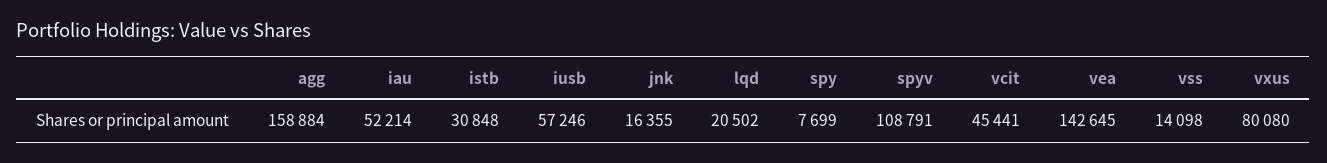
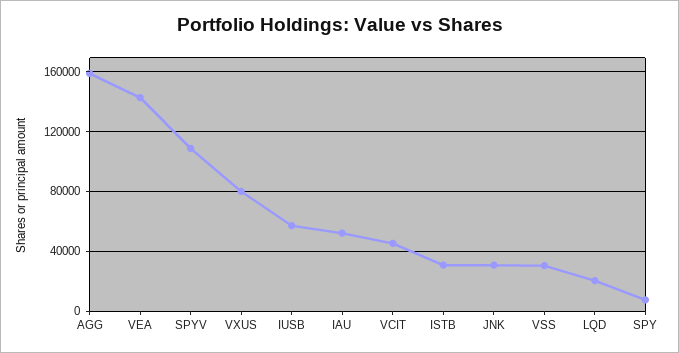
jnk: 16355 -> 30000
vss: 14098 -> 30000

